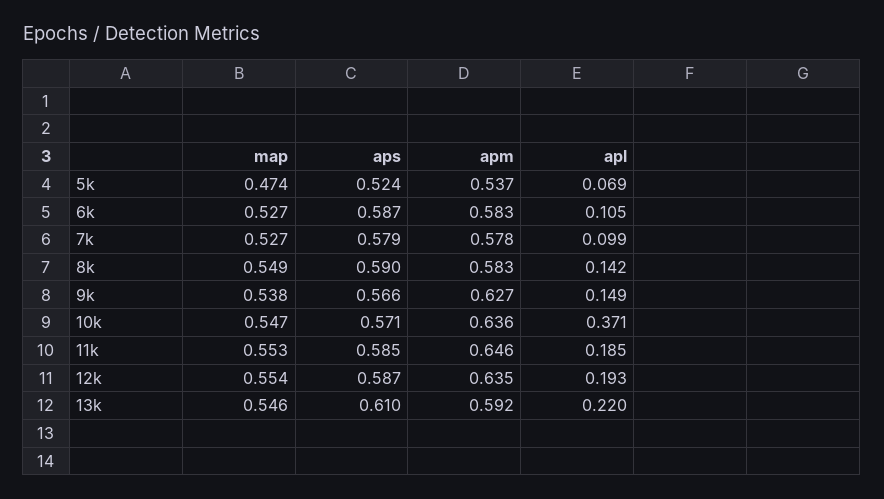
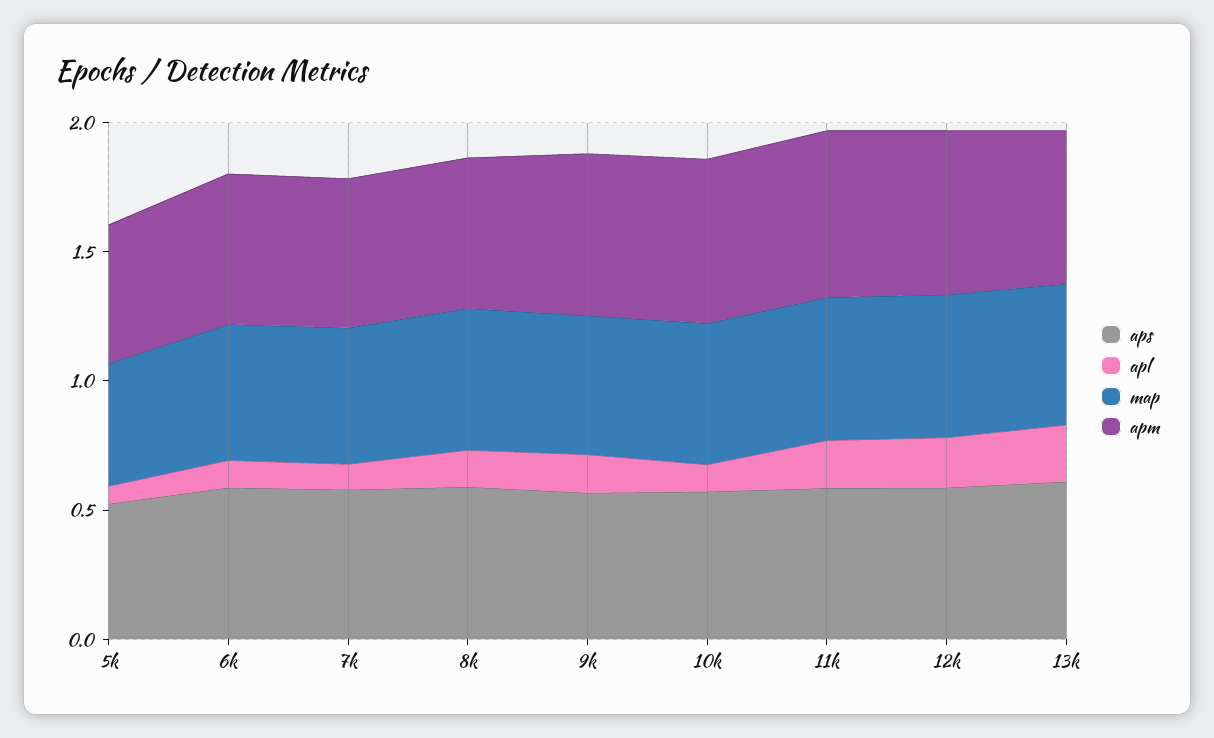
apl, 10k: 0.371 -> 0.1

